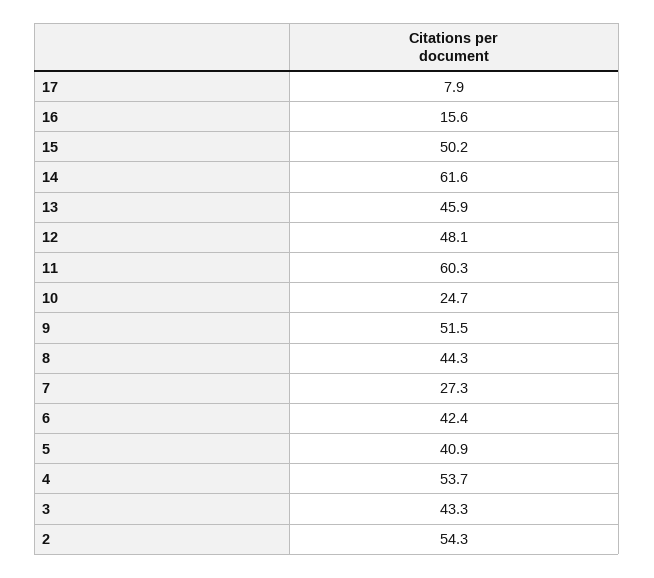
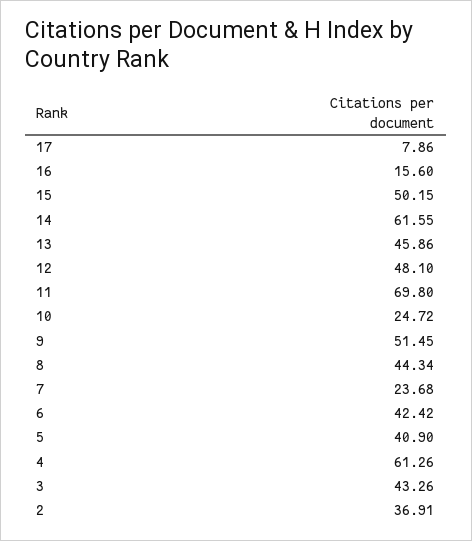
11: 60.3 -> 69.8
7: 27.3 -> 23.68
4: 53.7 -> 61.26
2: 54.3 -> 36.91

